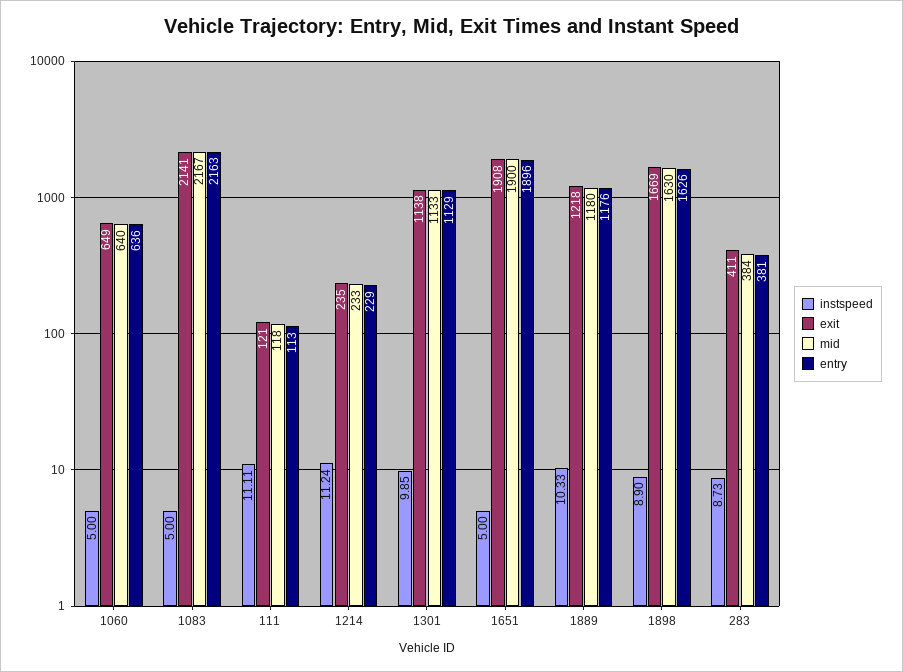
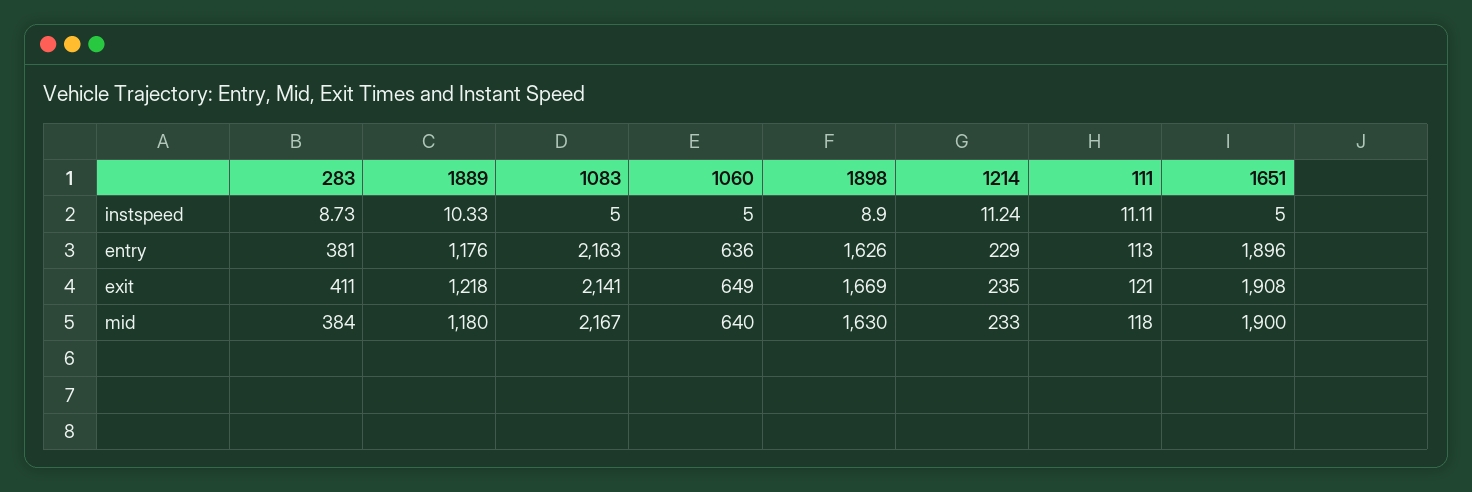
instspeed, 1301: 9.85 -> none
exit, 1301: 1138 -> none
mid, 1301: 1133 -> none
entry, 1301: 1129 -> none

